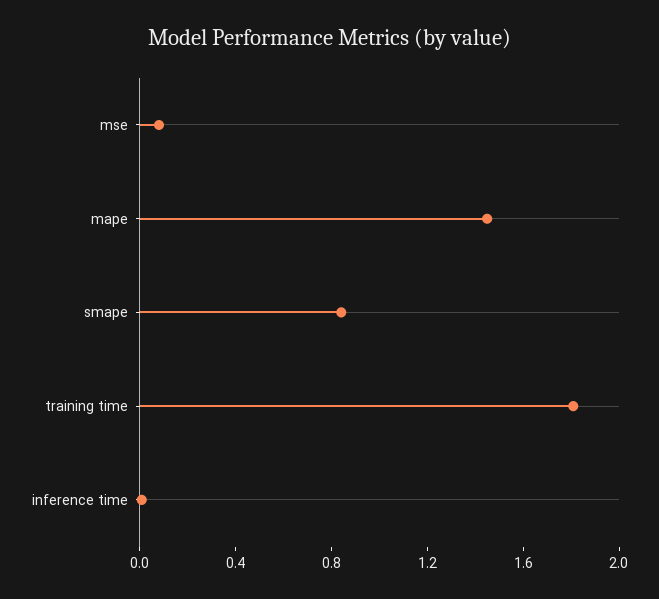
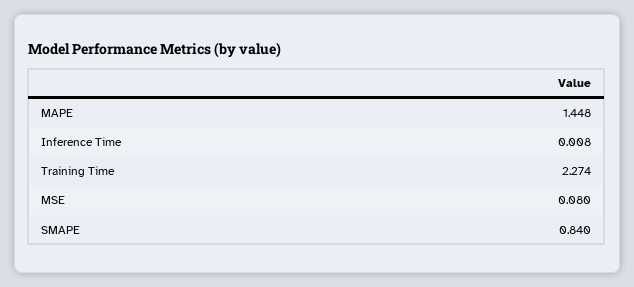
training time: 1.8 -> 2.274

